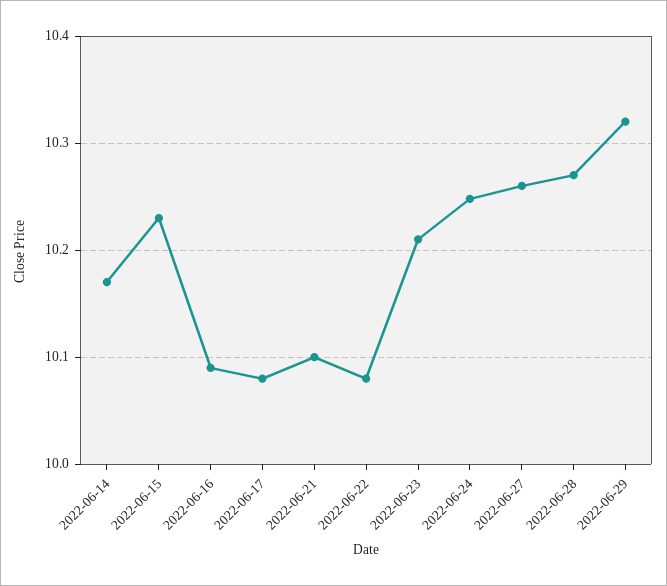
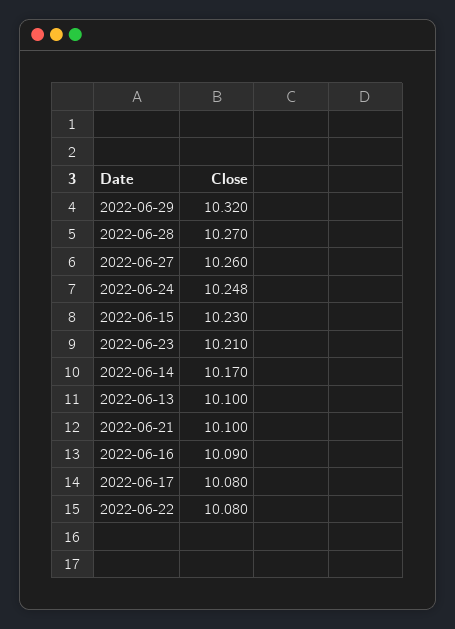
2022-06-13: none -> 10.1

